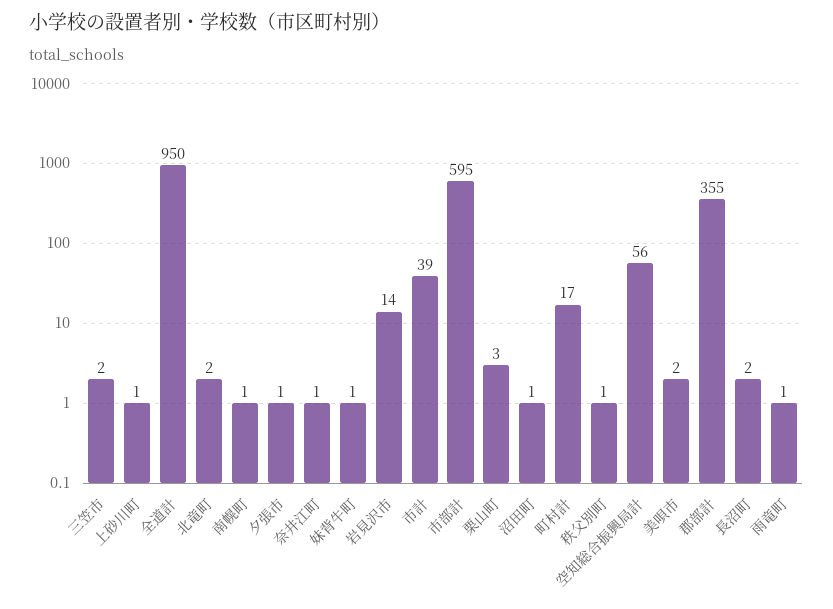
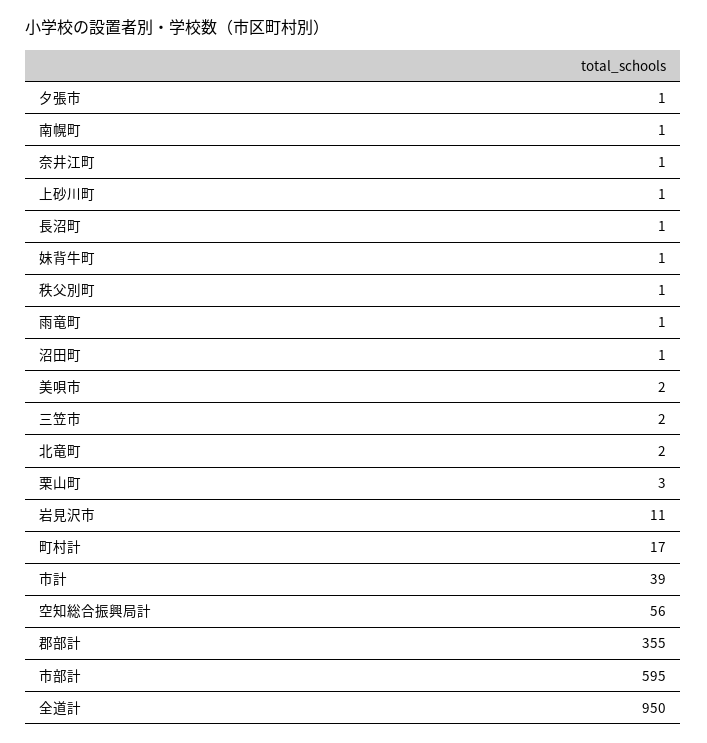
岩見沢市: 14 -> 11
長沼町: 2 -> 1

